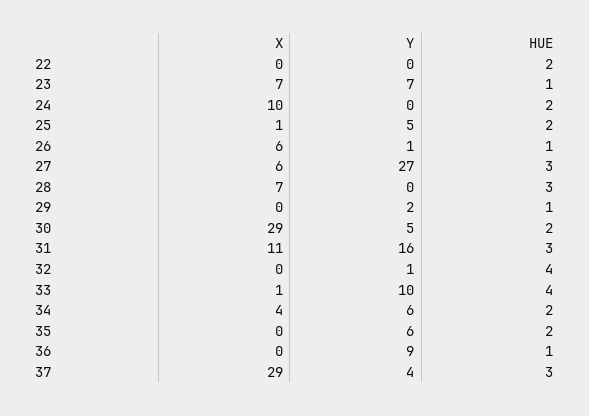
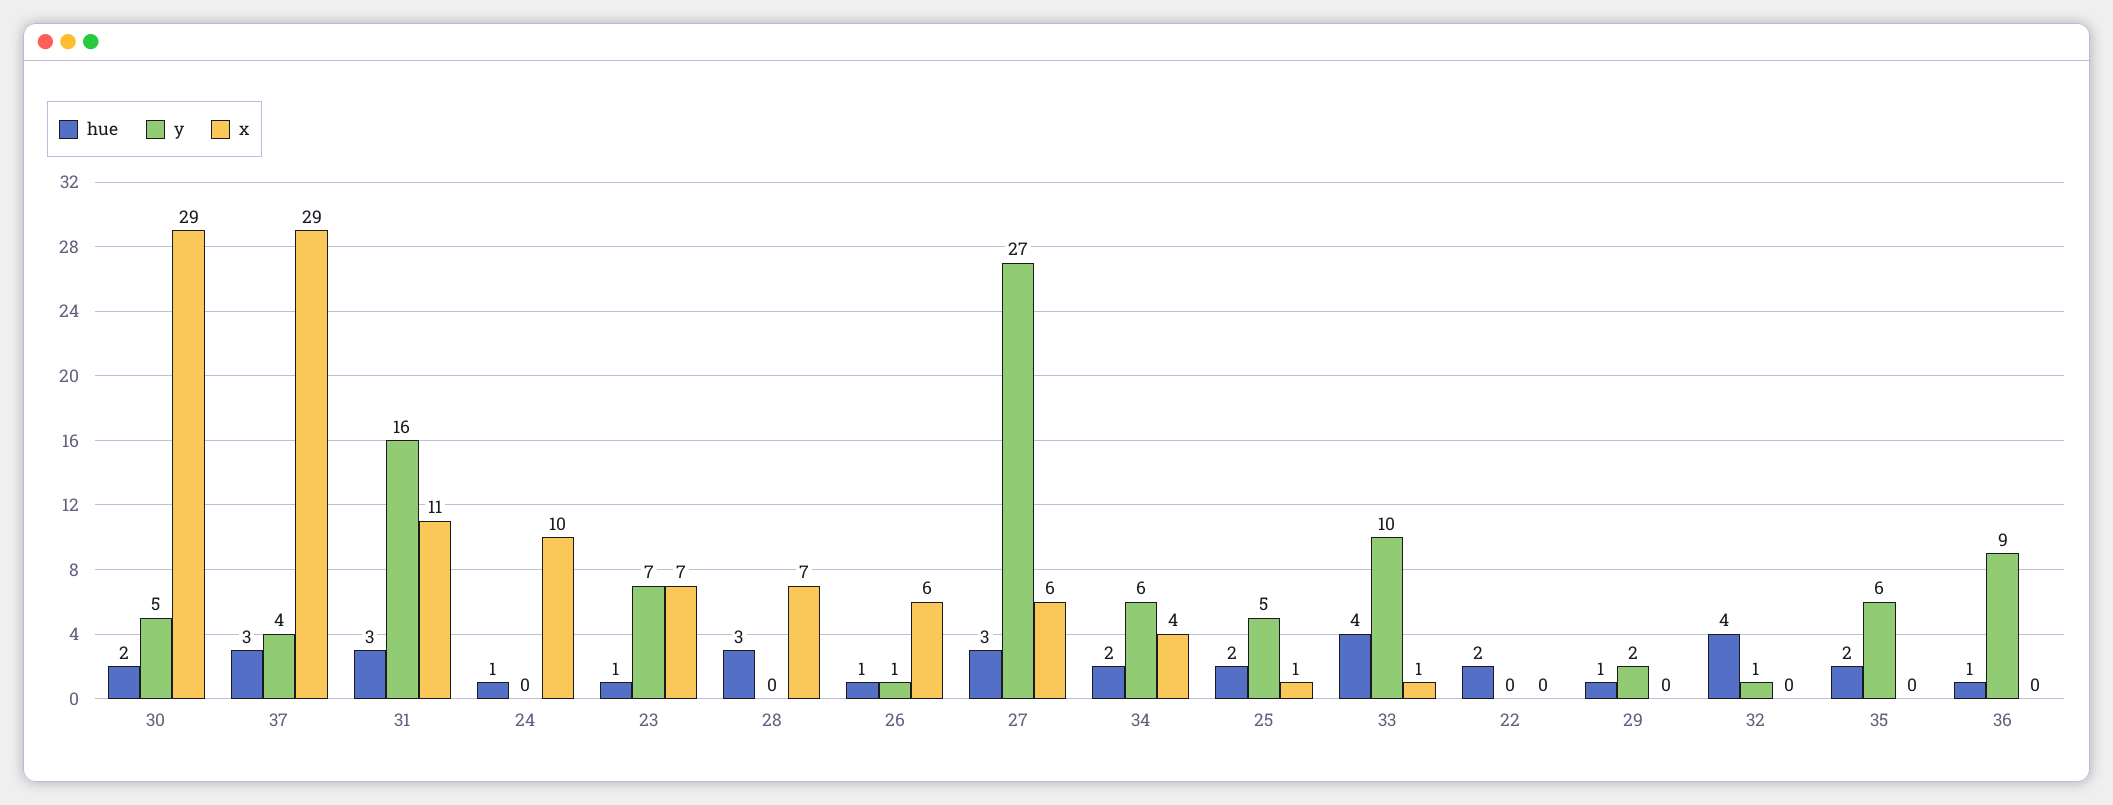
HUE, 24: 2 -> 1

